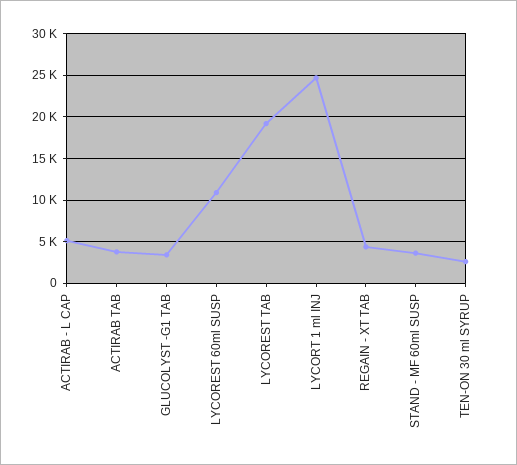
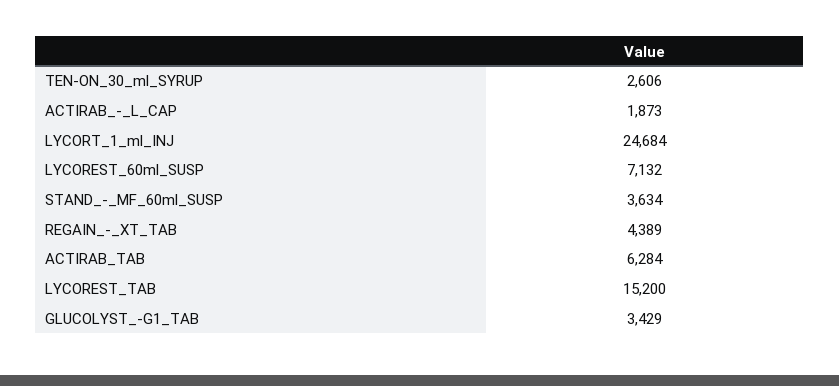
ACTIRAB - L CAP: 5000 -> 1873
ACTIRAB TAB: 4000 -> 6284
LYCOREST 60ml SUSP: 11000 -> 7132
LYCOREST TAB: 19000 -> 15200

